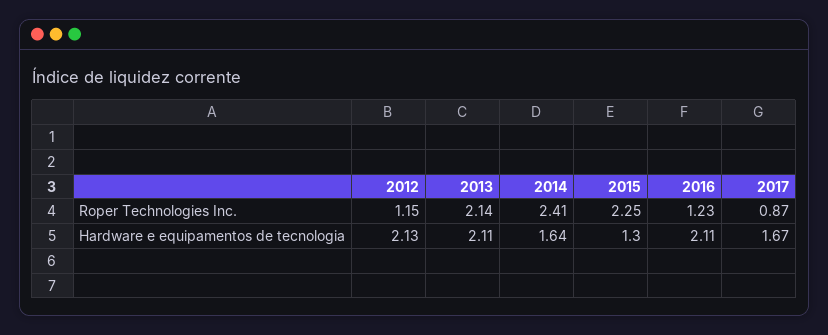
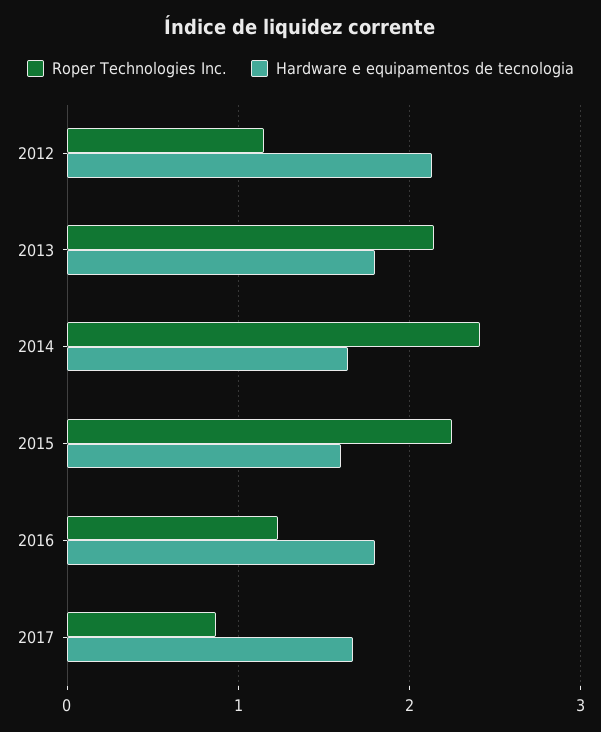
Hardware e equipamentos de tecnologia, 2013: 2.11 -> 1.8
Hardware e equipamentos de tecnologia, 2015: 1.3 -> 1.6
Hardware e equipamentos de tecnologia, 2016: 2.11 -> 1.8

